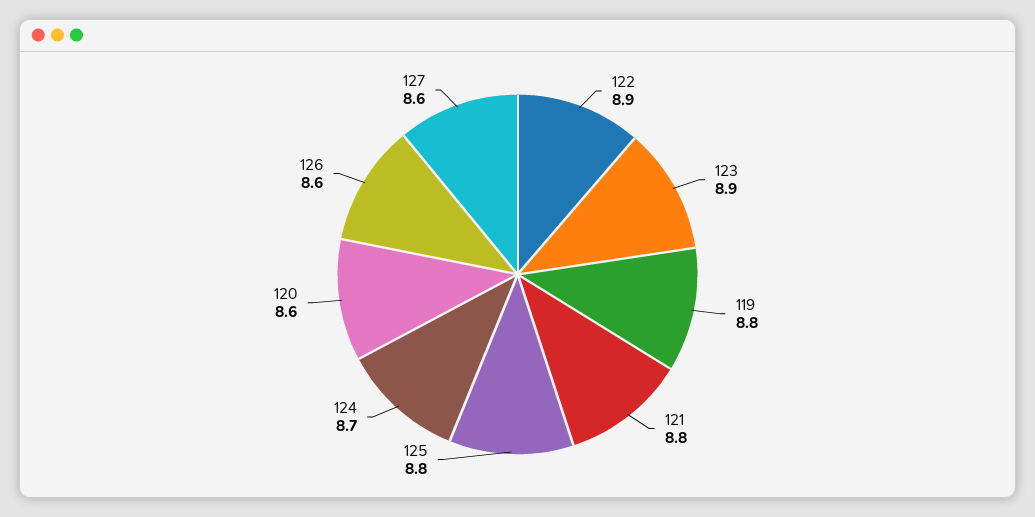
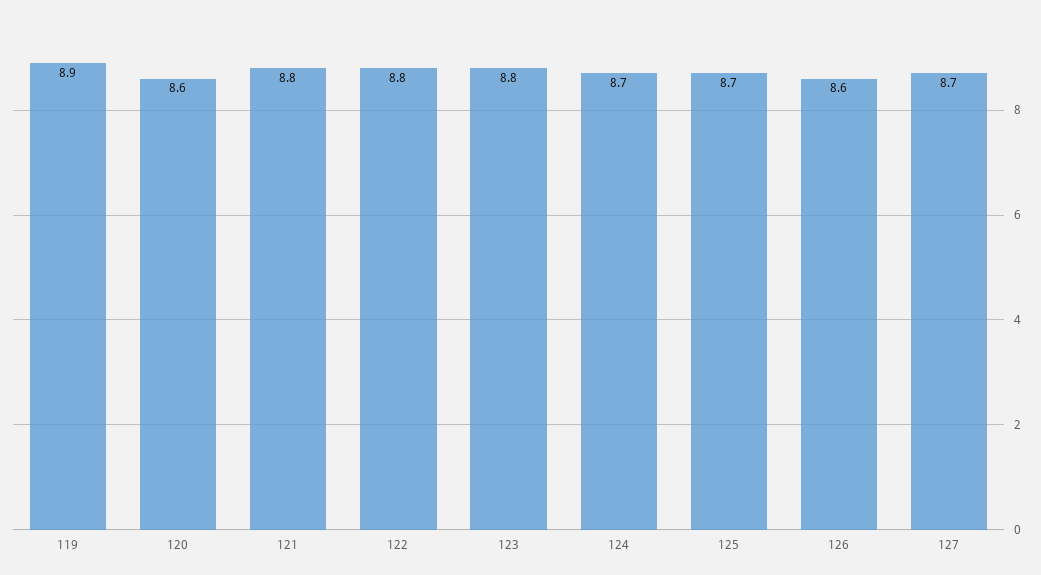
122: 8.9 -> 8.8
123: 8.9 -> 8.8
119: 8.8 -> 8.9
125: 8.8 -> 8.7
127: 8.6 -> 8.7

